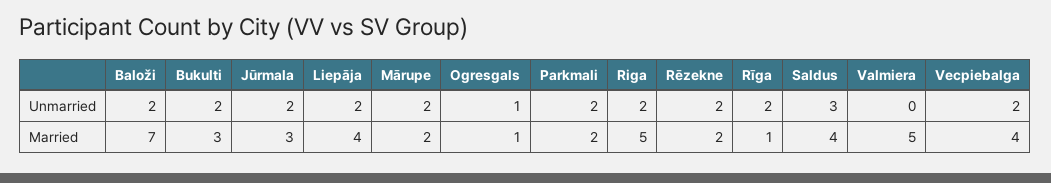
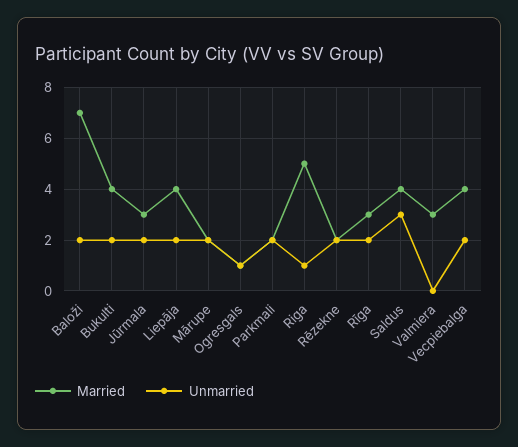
Unmarried, Riga: 2 -> 1
Married, Bukulti: 3 -> 4
Married, Rīga: 1 -> 3
Married, Valmiera: 5 -> 3

